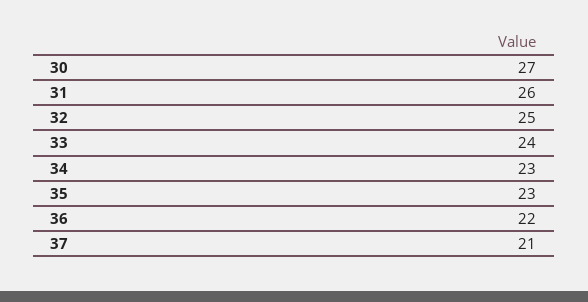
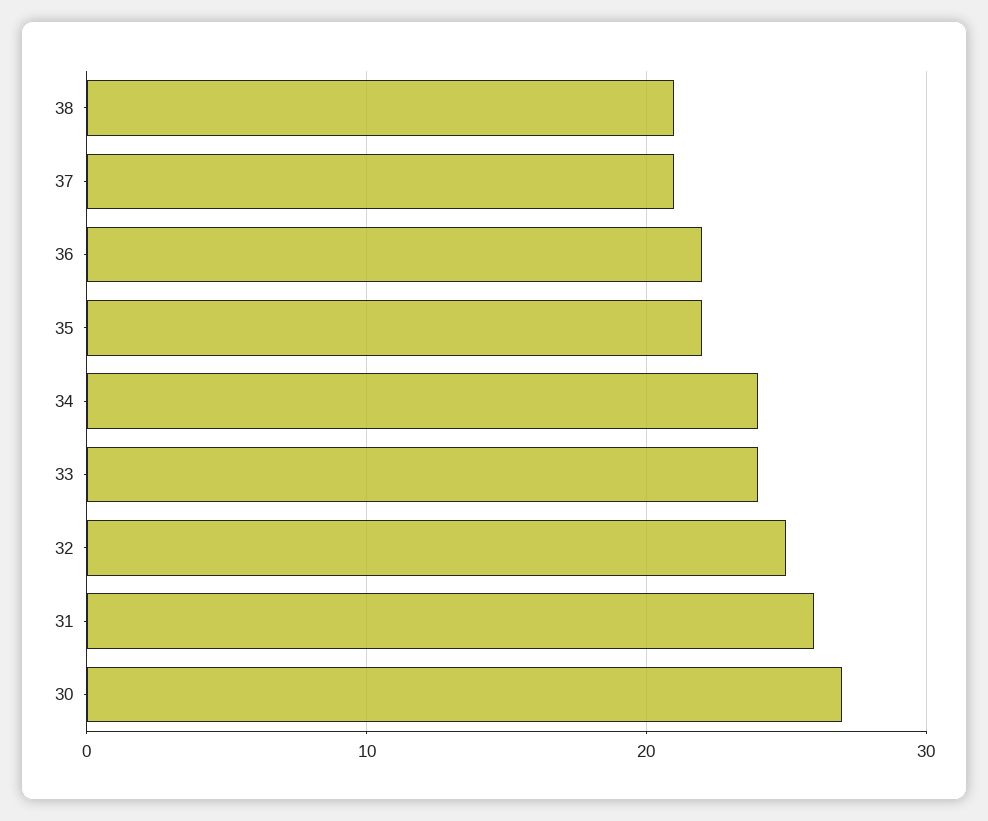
34: 23 -> 24
35: 23 -> 22
38: none -> 21

